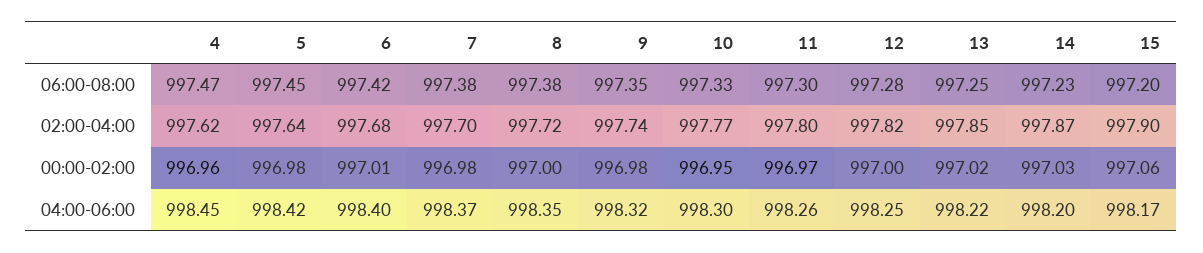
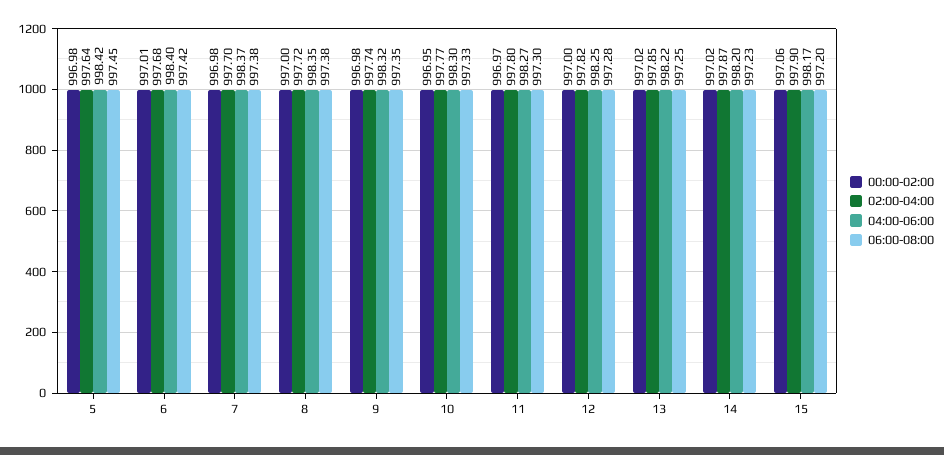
06:00-08:00, 4: 997.47 -> none
02:00-04:00, 4: 997.62 -> none
00:00-02:00, 4: 996.96 -> none
00:00-02:00, 14: 997.03 -> 997.02
04:00-06:00, 4: 998.45 -> none
04:00-06:00, 11: 998.26 -> 998.27

